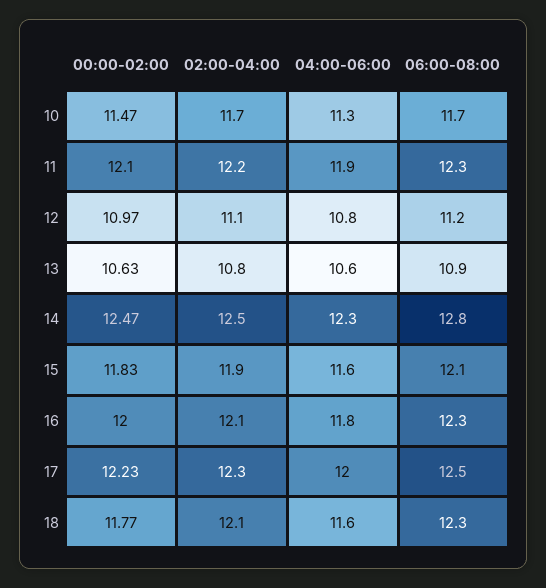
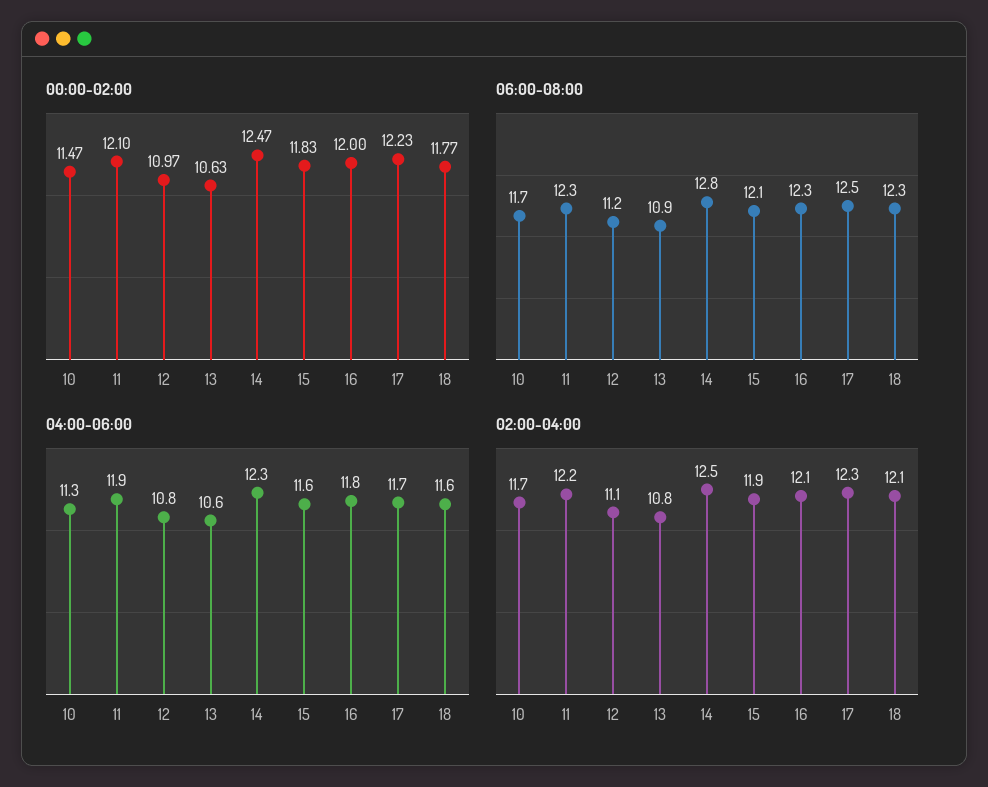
04:00-06:00, 17: 12 -> 11.7

